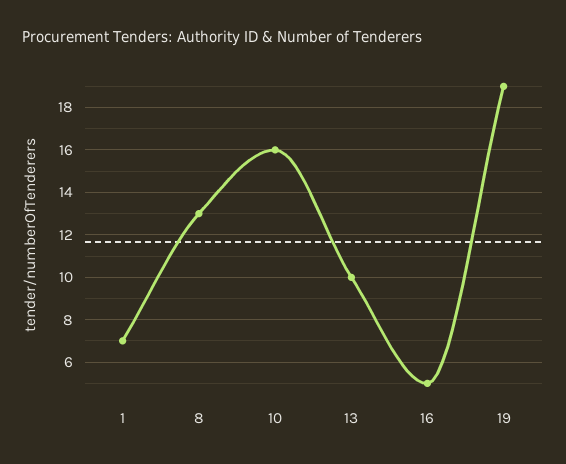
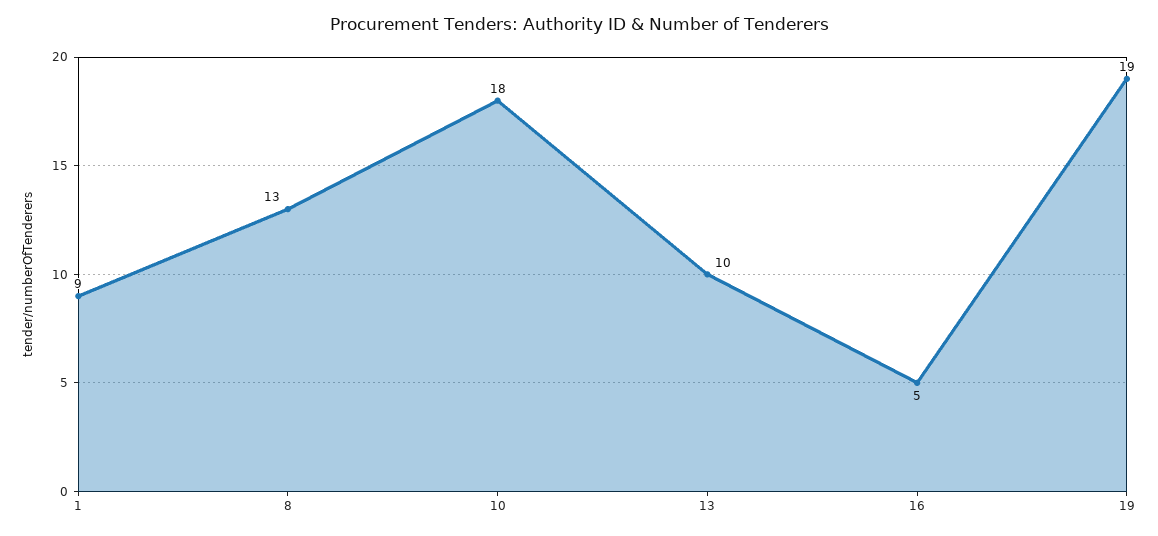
1: 7 -> 9
10: 16 -> 18

